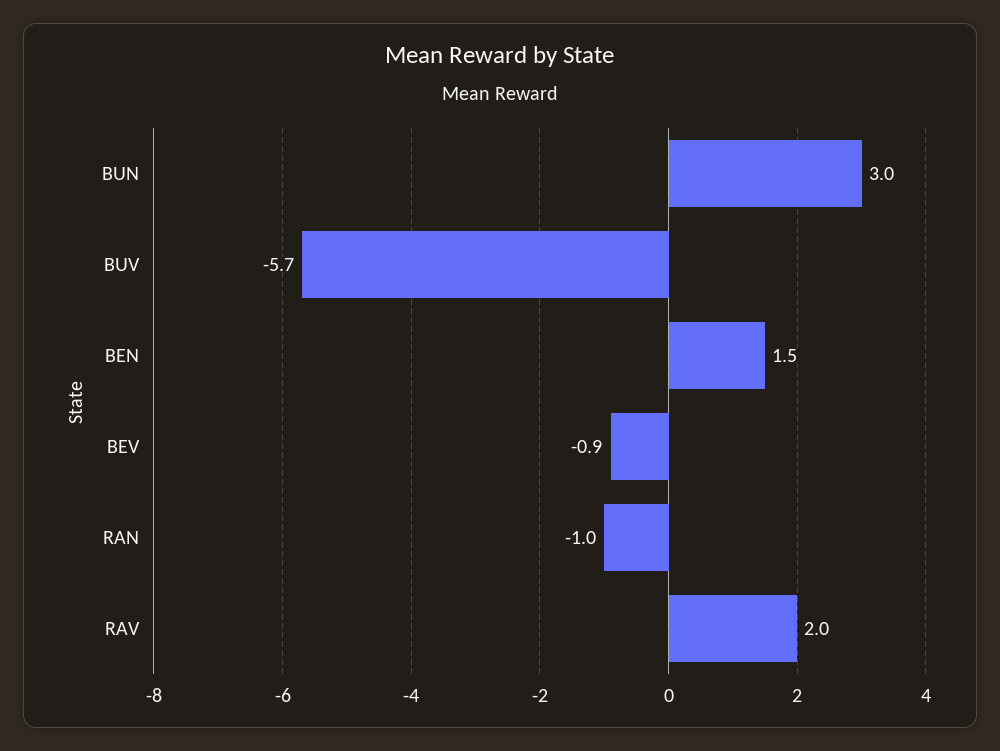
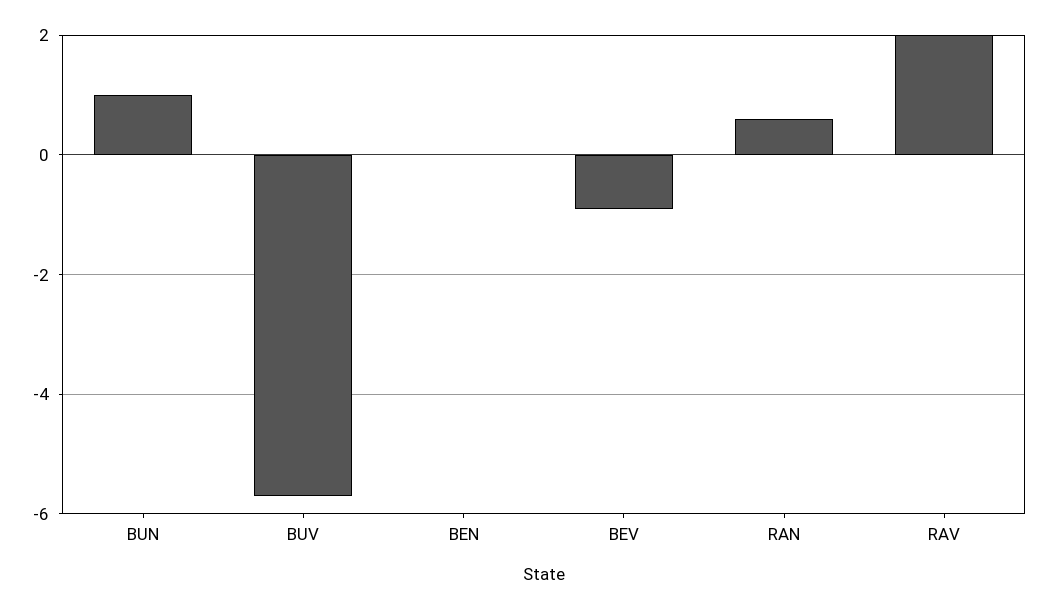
BUN: 3 -> 1
BEN: 1.5 -> 0
RAN: -1 -> 0.5

